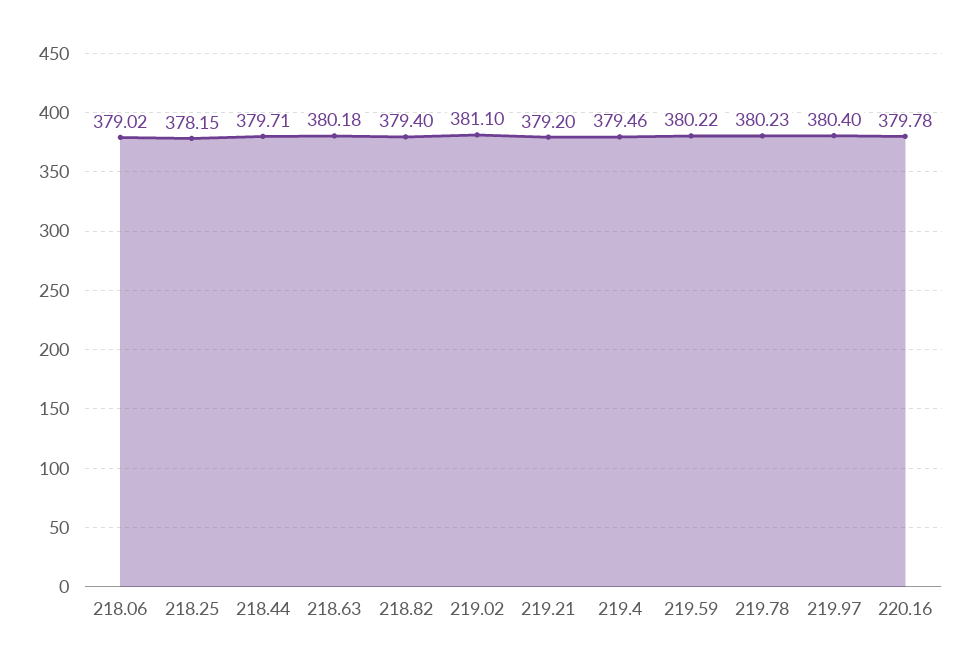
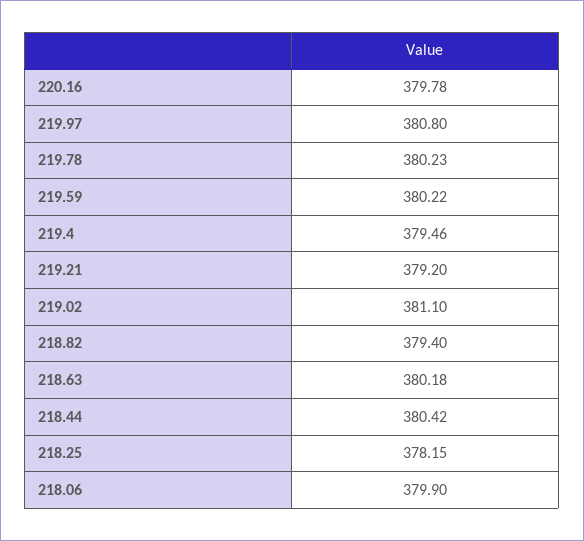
218.06: 379.02 -> 379.9
218.44: 379.71 -> 380.42
219.97: 380.4 -> 380.8

